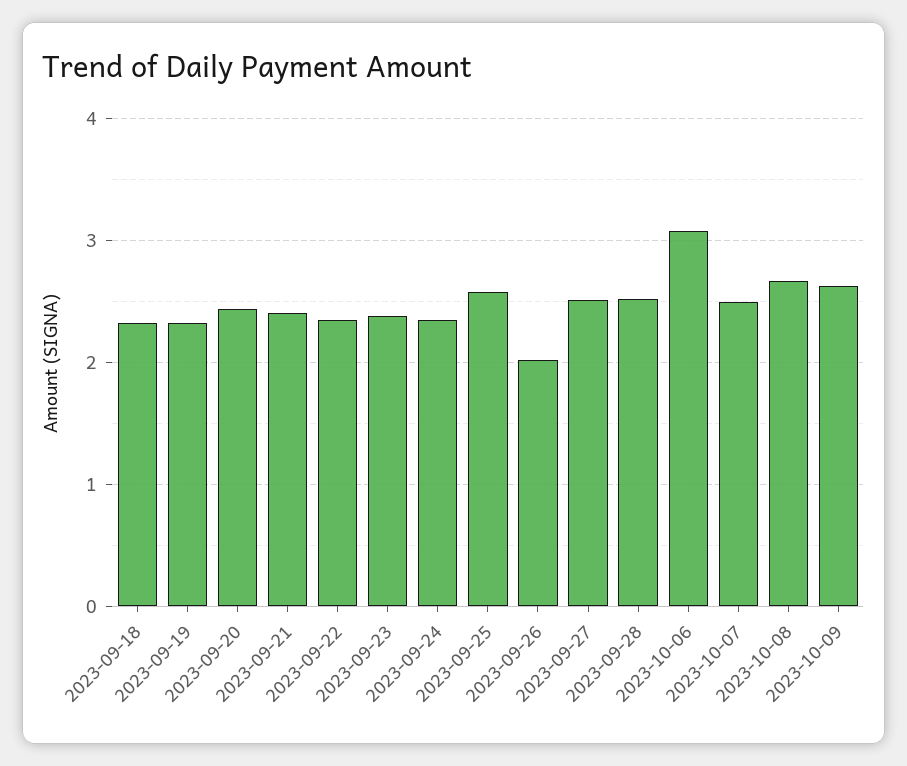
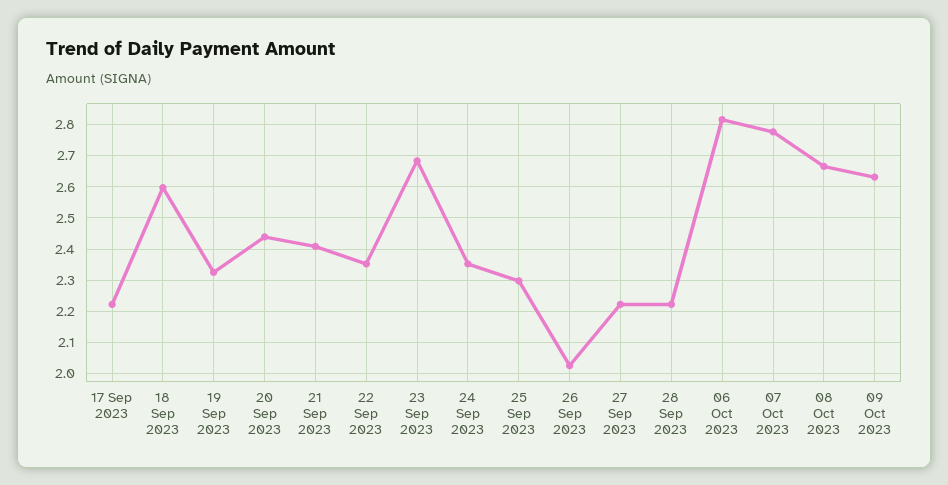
2023-09-18: 2.3 -> 2.6
2023-09-23: 2.4 -> 2.68
2023-09-25: 2.6 -> 2.3
2023-09-27: 2.5 -> 2.22
2023-09-28: 2.5 -> 2.22
2023-10-06: 3.1 -> 2.82
2023-10-07: 2.5 -> 2.78
17 Sep 2023: none -> 2.22

